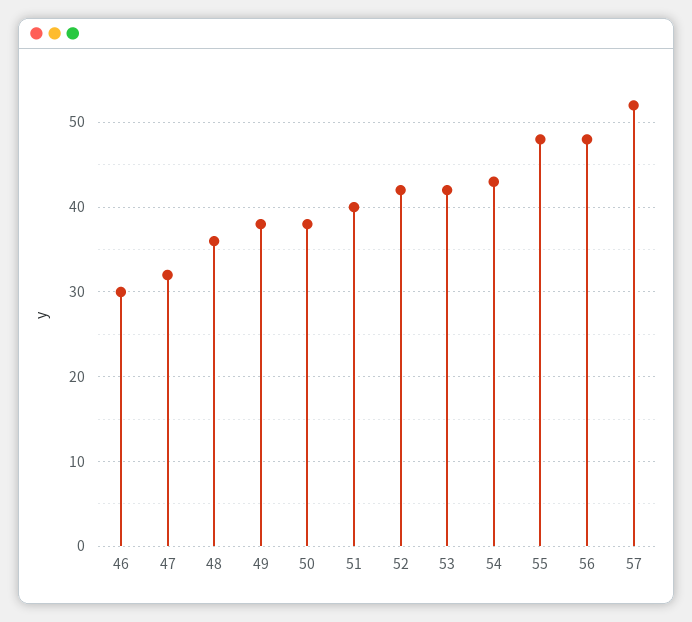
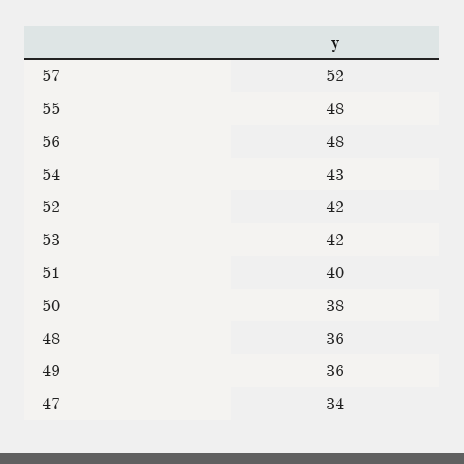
46: 30 -> none
47: 32 -> 34
49: 38 -> 36

